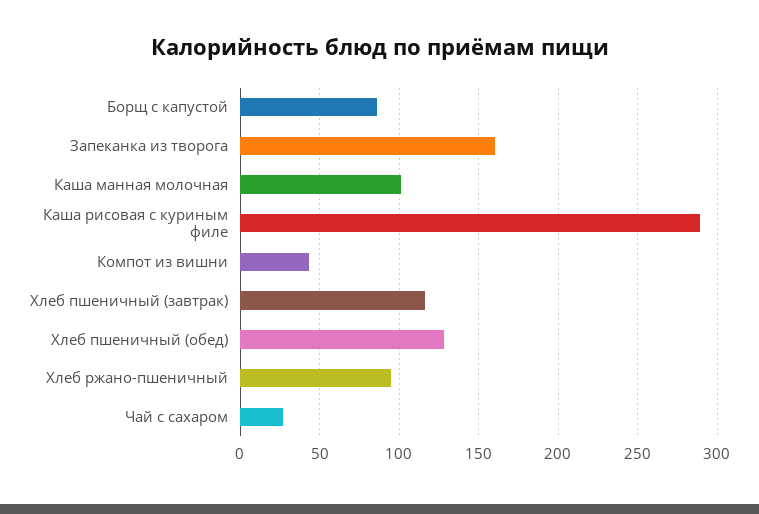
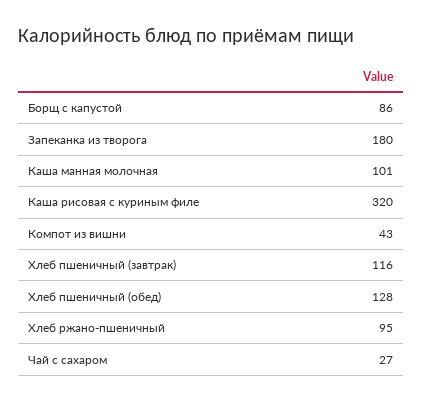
Запеканка из творога: 160 -> 180
Каша рисовая с куриным филе: 290 -> 320

